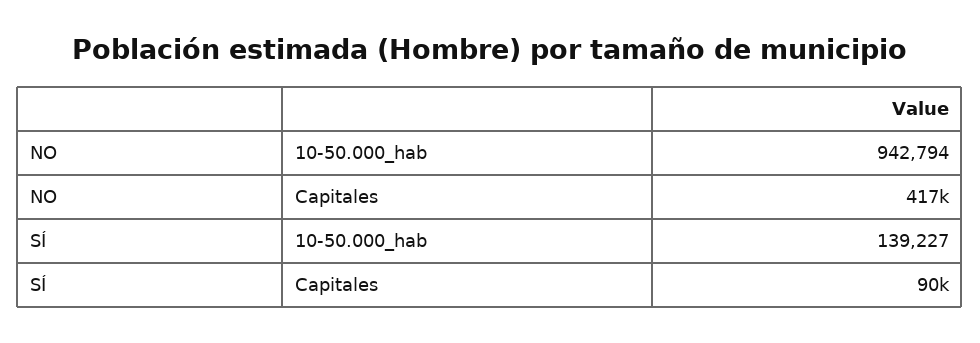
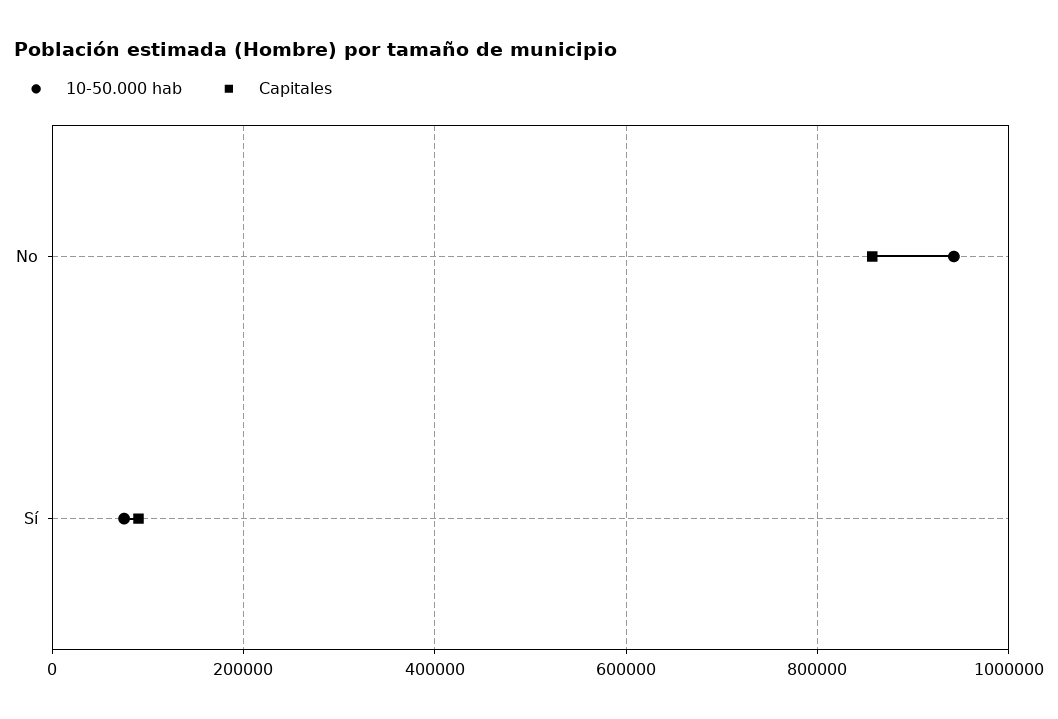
Capitales, NO: 417000 -> 860000
10-50.000_hab, SÍ: 139227 -> 80000

